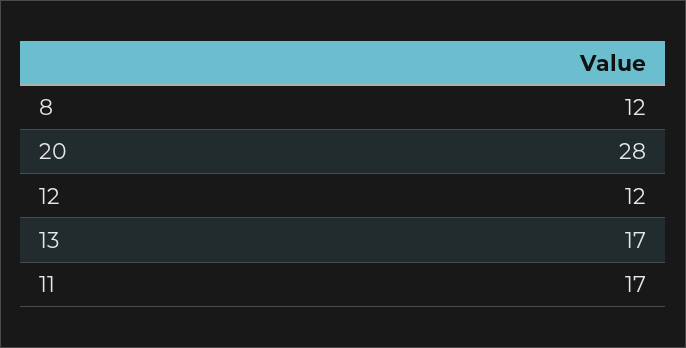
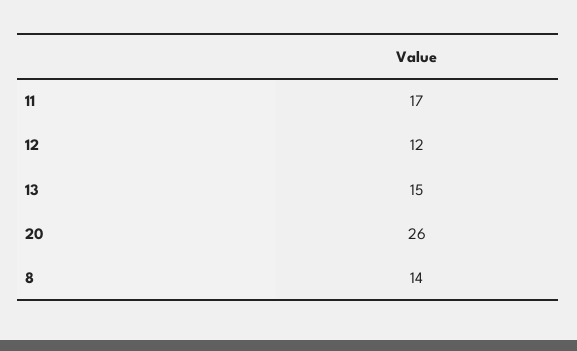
8: 12 -> 14
20: 28 -> 26
13: 17 -> 15

